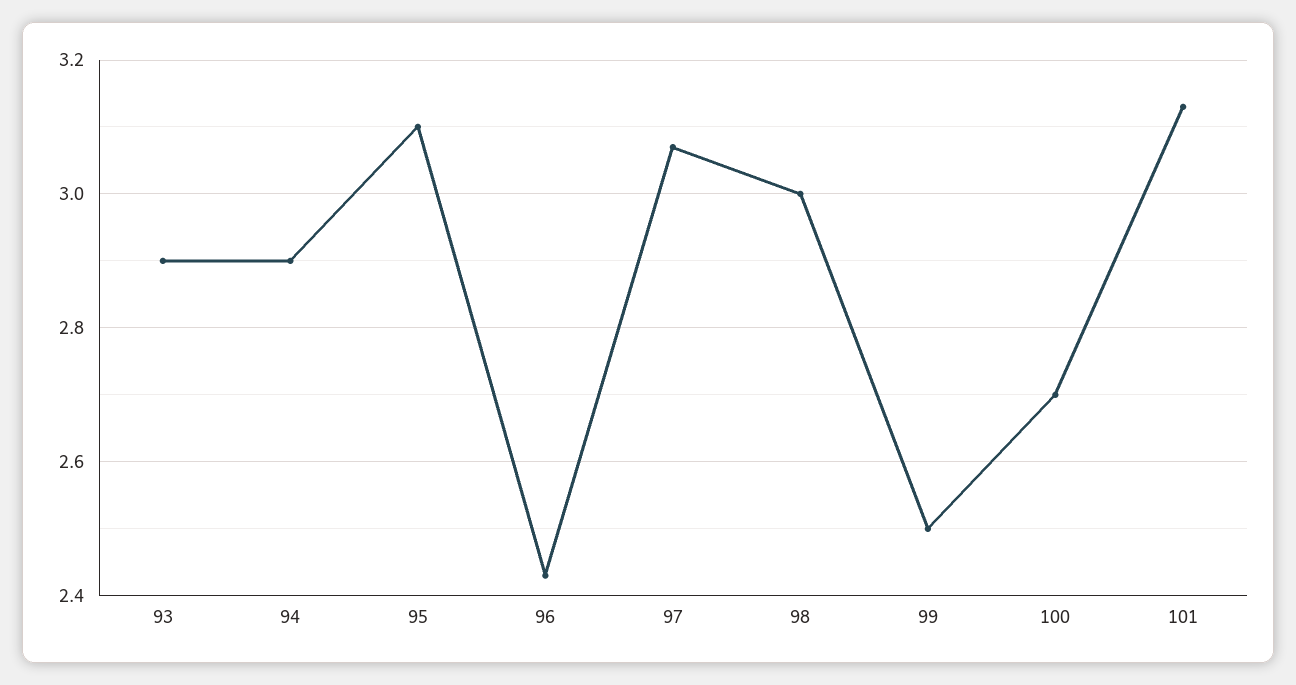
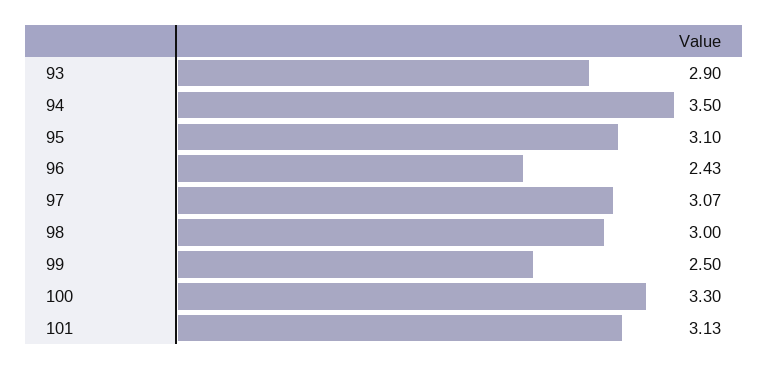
94: 2.9 -> 3.5
100: 2.7 -> 3.3

